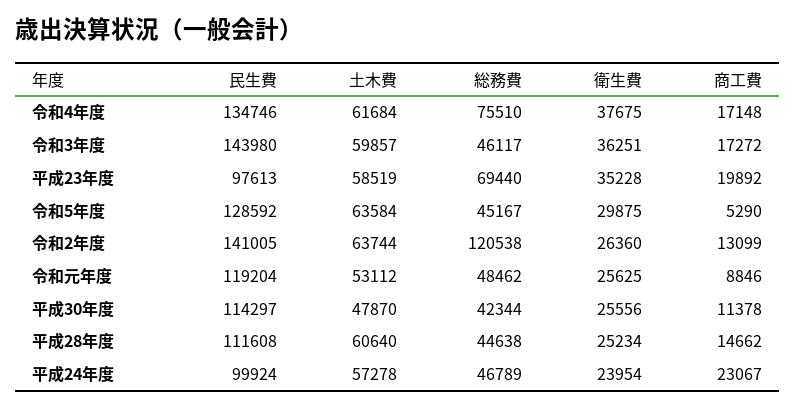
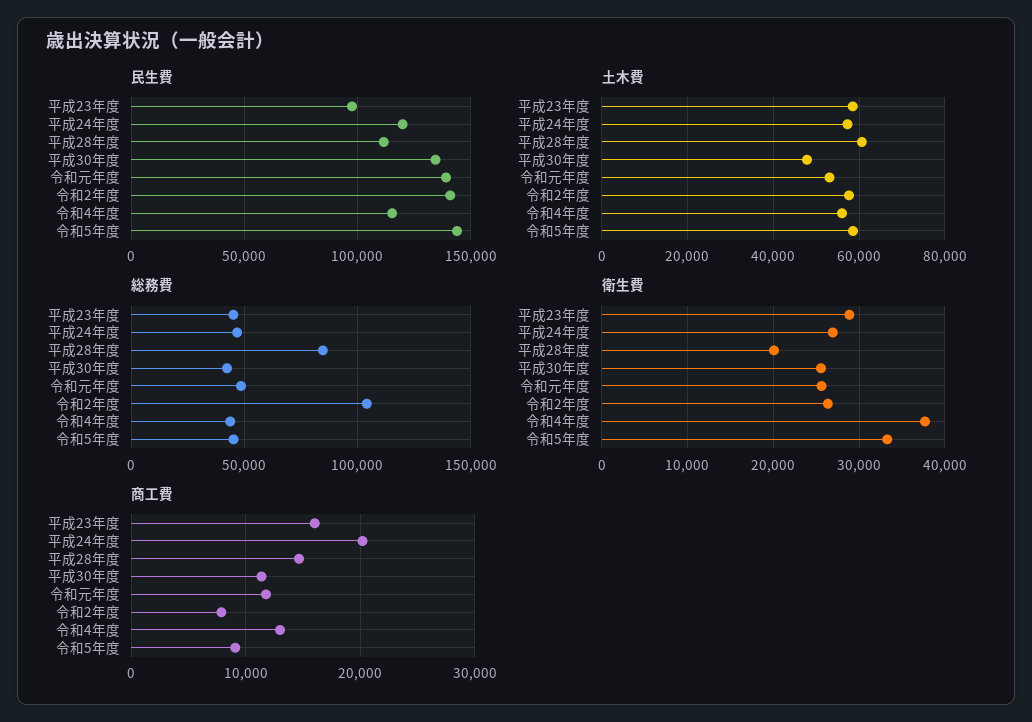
民生費, 令和4年度: 134746 -> 115000
土木費, 令和4年度: 61684 -> 56000
総務費, 令和4年度: 75510 -> 45000
商工費, 令和4年度: 17148 -> 13000
民生費, 令和3年度: 143980 -> none
土木費, 令和3年度: 59857 -> none
総務費, 令和3年度: 46117 -> none
衛生費, 令和3年度: 36251 -> none
商工費, 令和3年度: 17272 -> none
総務費, 平成23年度: 69440 -> 45000
衛生費, 平成23年度: 35228 -> 29000
商工費, 平成23年度: 19892 -> 16000
民生費, 令和5年度: 128592 -> 145000
土木費, 令和5年度: 63584 -> 58000
衛生費, 令和5年度: 29875 -> 33000
商工費, 令和5年度: 5290 -> 9000
土木費, 令和2年度: 63744 -> 58000
総務費, 令和2年度: 120538 -> 105000
商工費, 令和2年度: 13099 -> 8000
民生費, 令和元年度: 119204 -> 140000
商工費, 令和元年度: 8846 -> 12000
民生費, 平成30年度: 114297 -> 135000
総務費, 平成28年度: 44638 -> 85000
衛生費, 平成28年度: 25234 -> 20000
民生費, 平成24年度: 99924 -> 120000
衛生費, 平成24年度: 23954 -> 27000
商工費, 平成24年度: 23067 -> 20000

